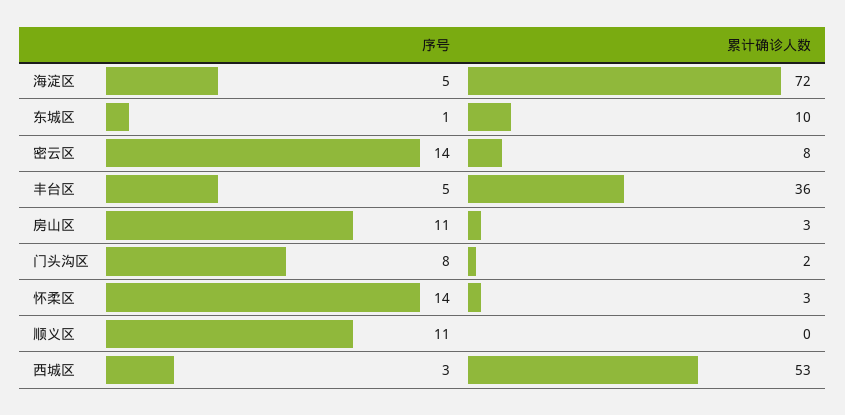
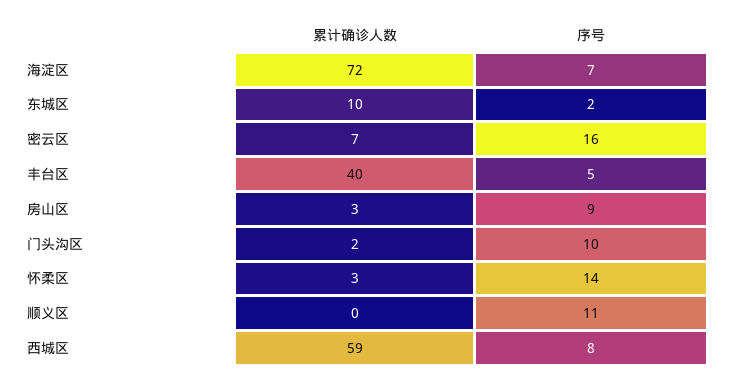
序号, 海淀区: 5 -> 7
序号, 东城区: 1 -> 2
序号, 密云区: 14 -> 16
累计确诊人数, 密云区: 8 -> 7
累计确诊人数, 丰台区: 36 -> 40
序号, 房山区: 11 -> 9
序号, 门头沟区: 8 -> 10
序号, 西城区: 3 -> 8
累计确诊人数, 西城区: 53 -> 59

